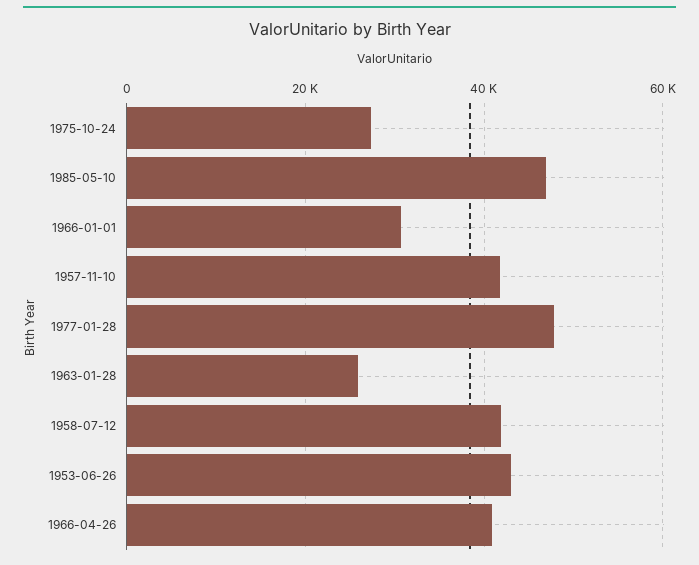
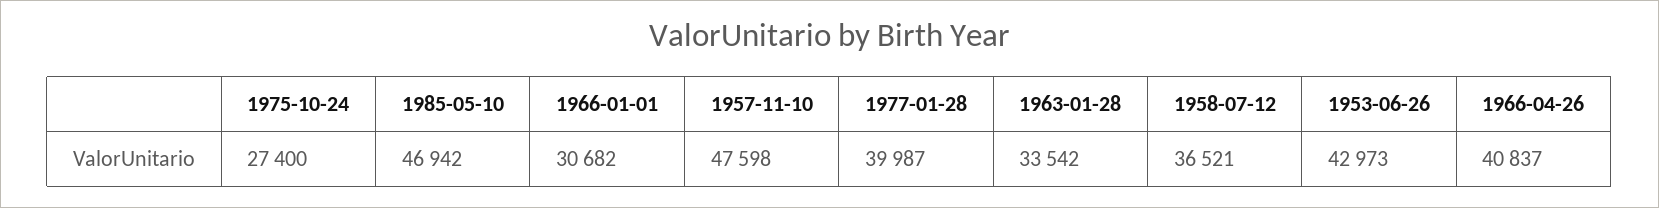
1957-11-10: 42000 -> 47598
1977-01-28: 48000 -> 39987
1963-01-28: 26000 -> 33542
1958-07-12: 42000 -> 36521

